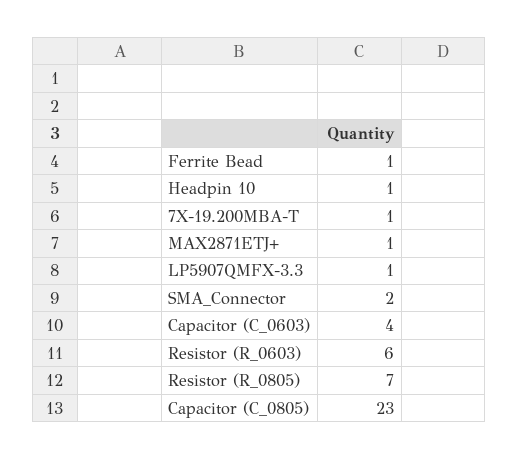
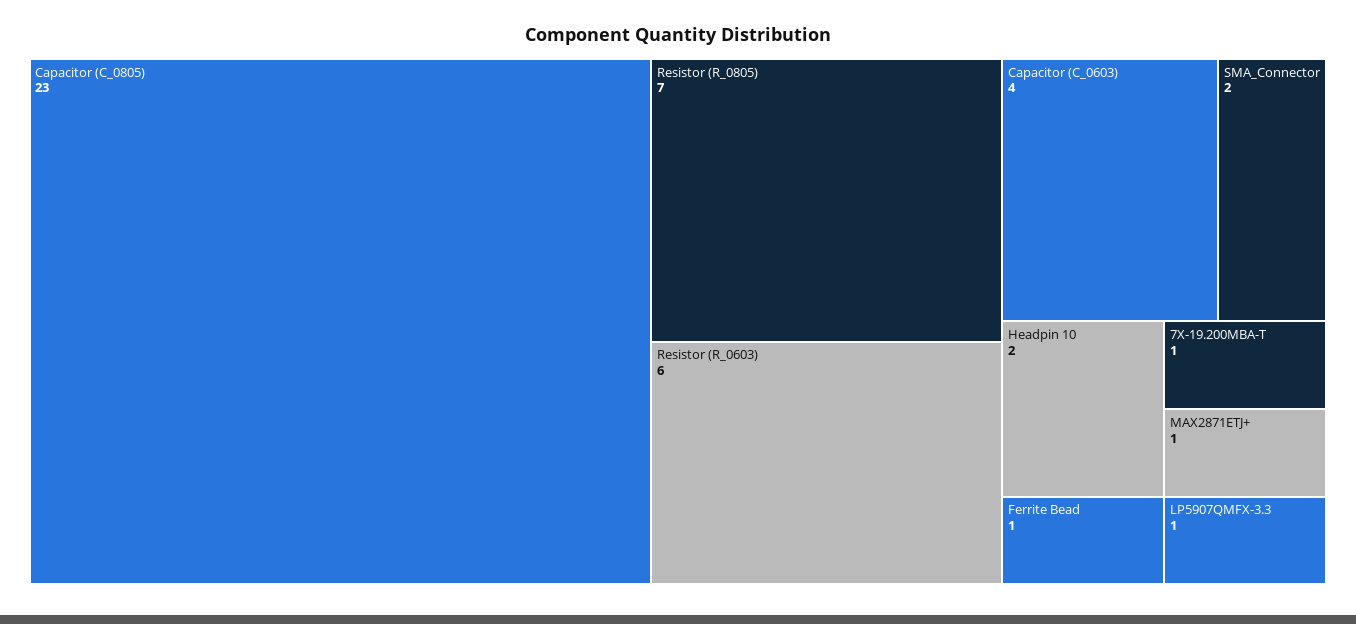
Headpin 10: 1 -> 2

